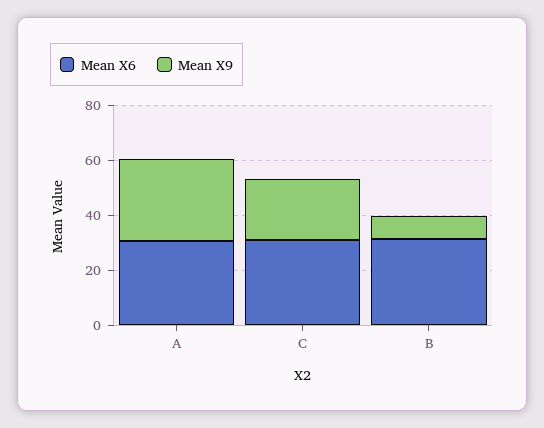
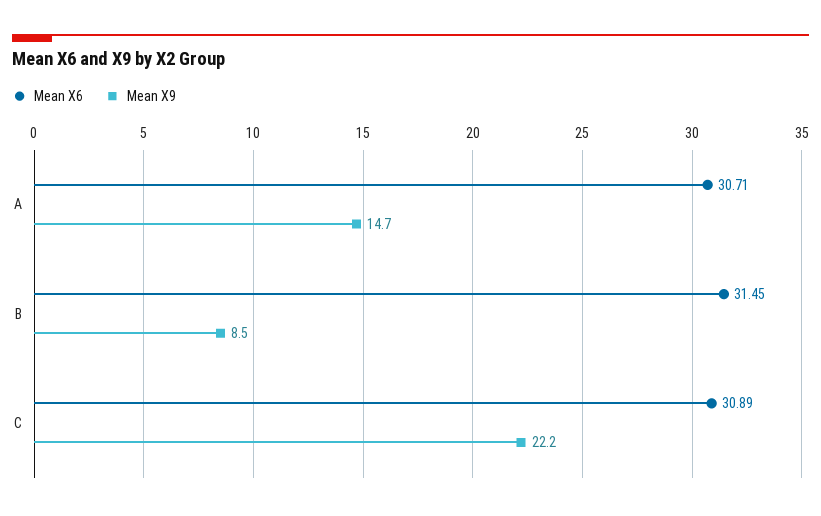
Mean X9, A: 30 -> 14.7

